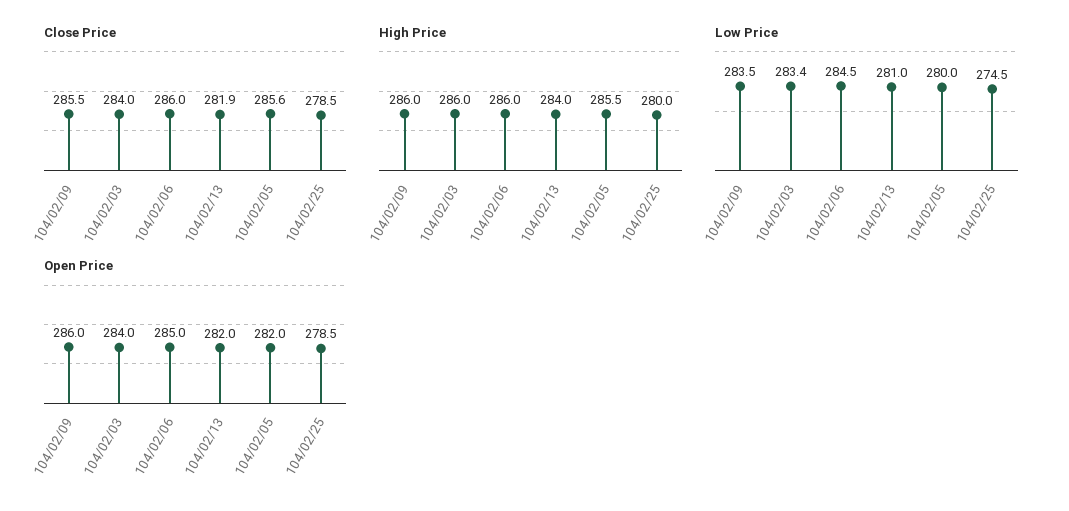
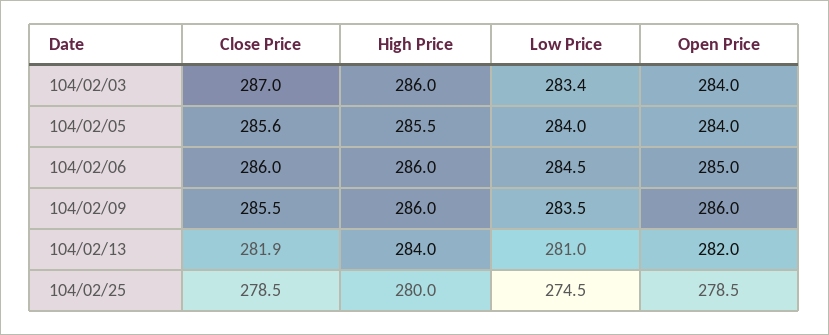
Close Price, 104/02/03: 284 -> 287
Low Price, 104/02/05: 280 -> 284
Open Price, 104/02/05: 282 -> 284

